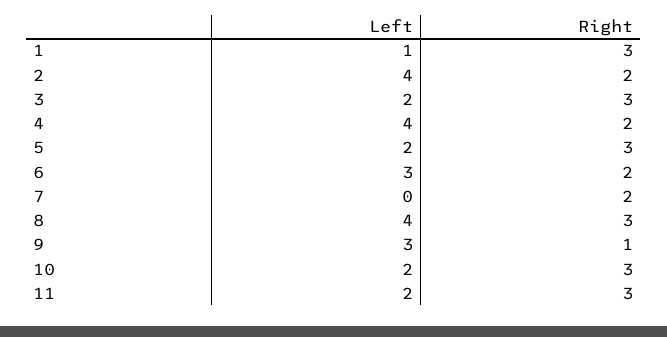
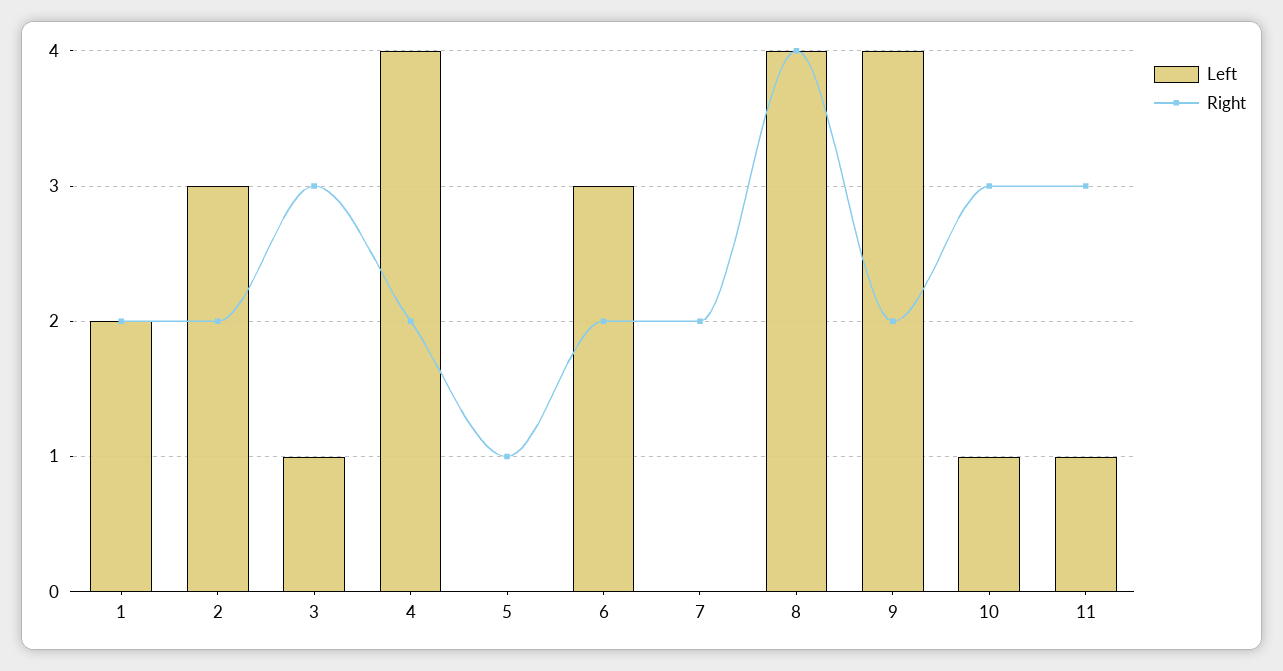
Left, 1: 1 -> 2
Right, 1: 3 -> 2
Left, 2: 4 -> 3
Left, 3: 2 -> 1
Left, 5: 2 -> 0
Right, 5: 3 -> 1
Right, 8: 3 -> 4
Left, 9: 3 -> 4
Right, 9: 1 -> 2
Left, 10: 2 -> 1
Left, 11: 2 -> 1

